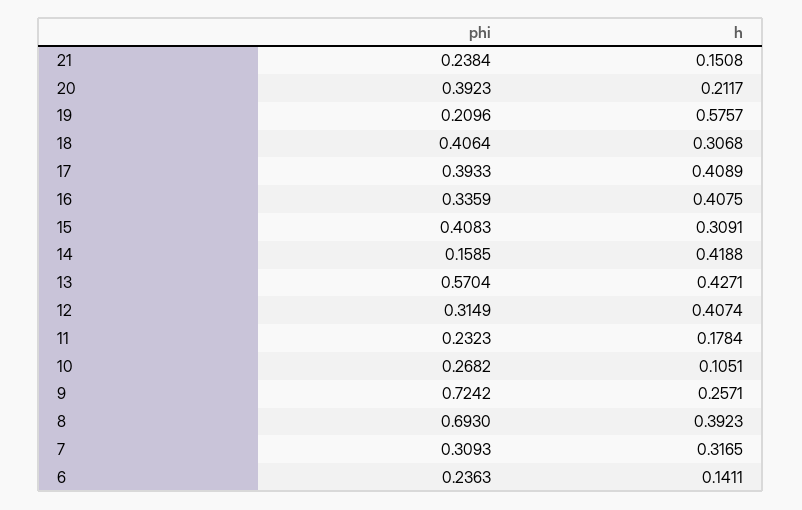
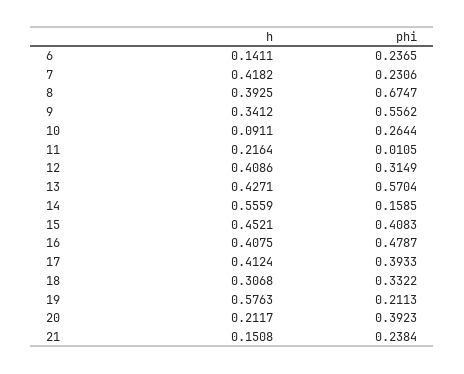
phi, 19: 0.2096 -> 0.2113
h, 19: 0.5757 -> 0.5763
phi, 18: 0.4064 -> 0.3322
h, 17: 0.4089 -> 0.4124
phi, 16: 0.3359 -> 0.4787
h, 15: 0.3091 -> 0.4521
h, 14: 0.4188 -> 0.5559
h, 12: 0.4074 -> 0.4086
phi, 11: 0.2323 -> 0.0105
h, 11: 0.1784 -> 0.2164
phi, 10: 0.2682 -> 0.2644
h, 10: 0.1051 -> 0.0911
phi, 9: 0.7242 -> 0.5562
h, 9: 0.2571 -> 0.3412
phi, 8: 0.693 -> 0.6747
h, 8: 0.3923 -> 0.3925
phi, 7: 0.3093 -> 0.2306
h, 7: 0.3165 -> 0.4182
phi, 6: 0.2363 -> 0.2365

